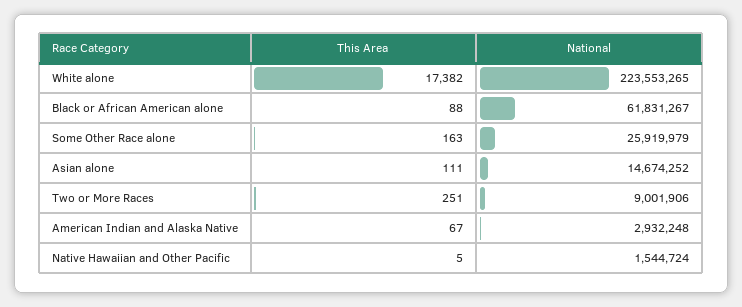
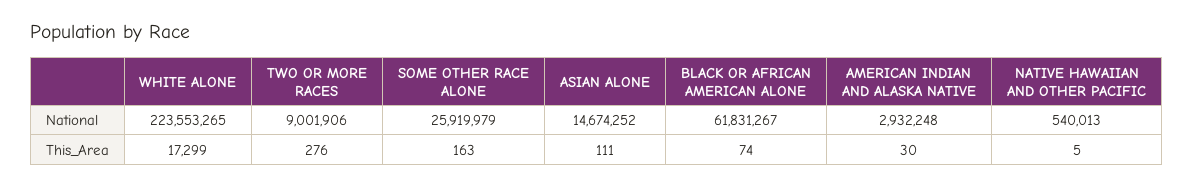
This Area, White alone: 17382 -> 17299
This Area, Black or African American alone: 88 -> 74
This Area, Two or More Races: 251 -> 276
This Area, American Indian and Alaska Native: 67 -> 30
National, Native Hawaiian and Other Pacific: 1544724 -> 540013

